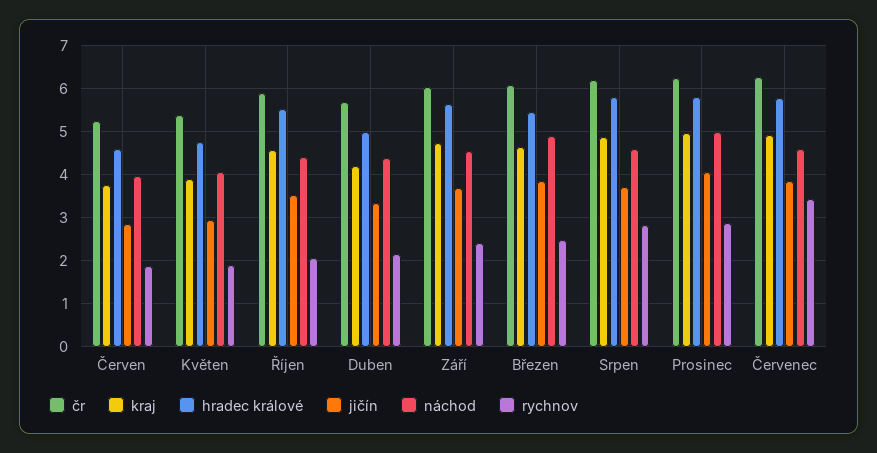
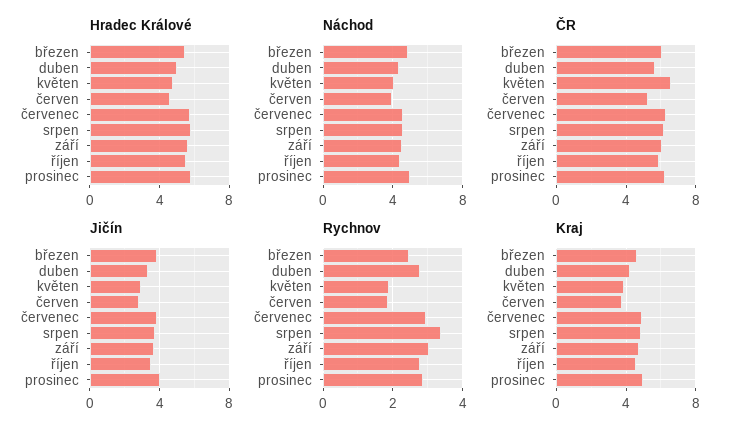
čr, Květen: 5.4 -> 6.5
rychnov, Říjen: 2 -> 2.8
rychnov, Duben: 2.2 -> 2.8
rychnov, Září: 2.4 -> 3
rychnov, Srpen: 2.8 -> 3.4
rychnov, Červenec: 3.4 -> 3

